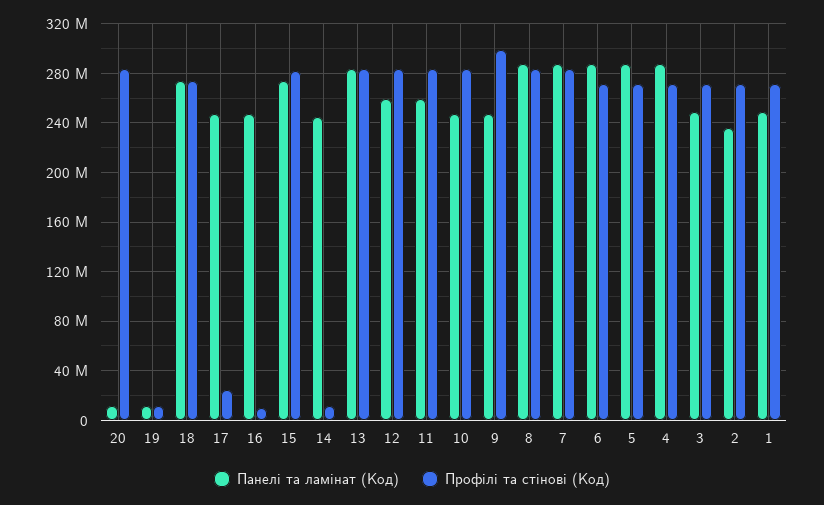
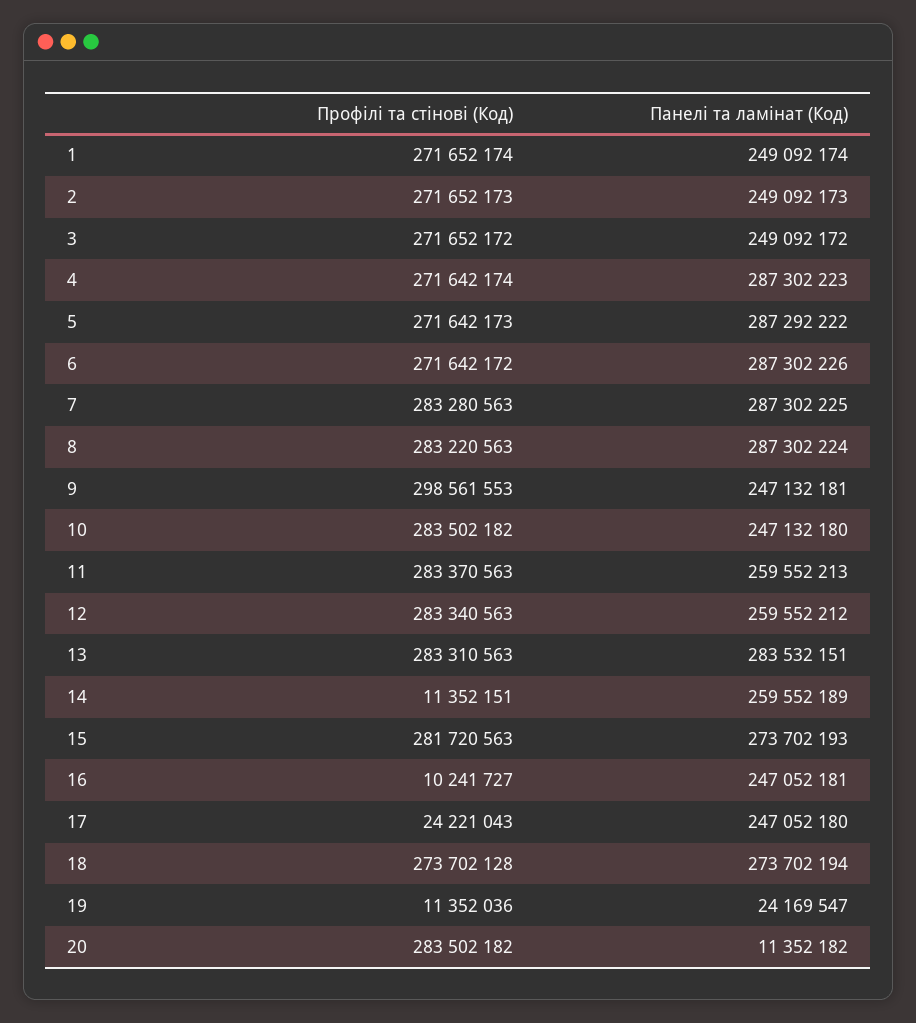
Панелі та ламінат (Код), 19: 10000000 -> 24169547
Панелі та ламінат (Код), 14: 245000000 -> 259552189
Панелі та ламінат (Код), 2: 235000000 -> 249092173

